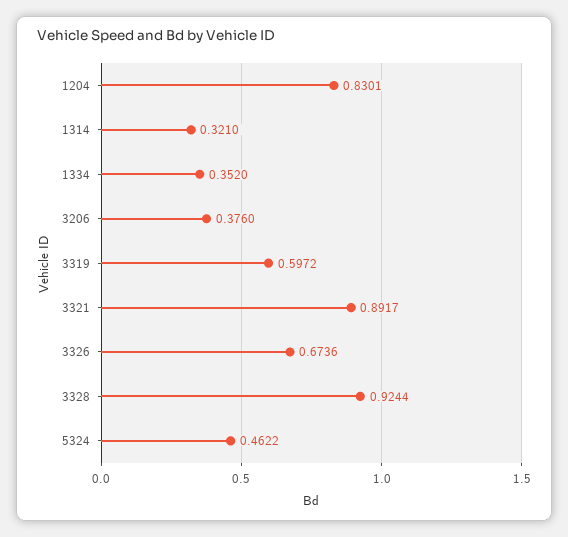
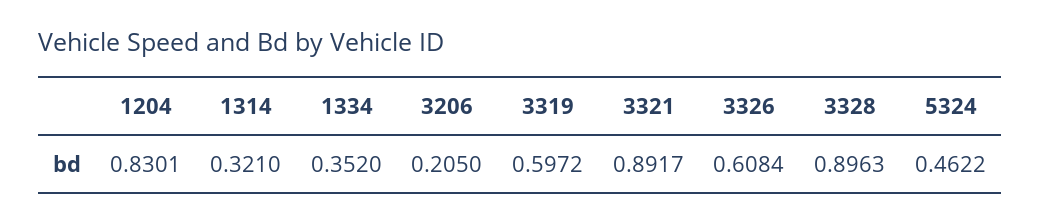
3206: 0.376 -> 0.205
3326: 0.6736 -> 0.6084
3328: 0.9244 -> 0.8963

